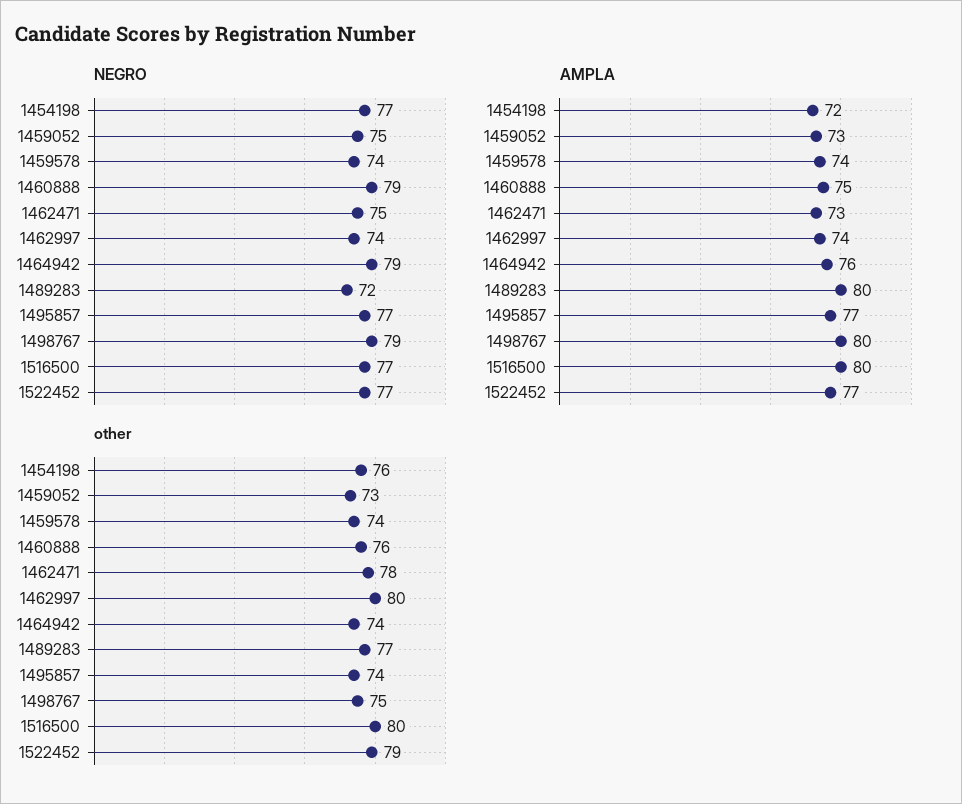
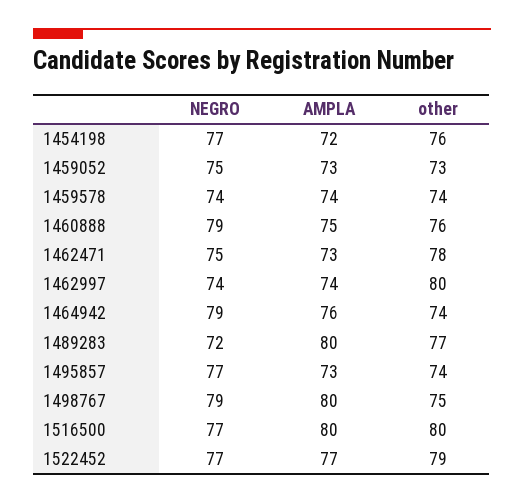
AMPLA, 1495857: 77 -> 73

